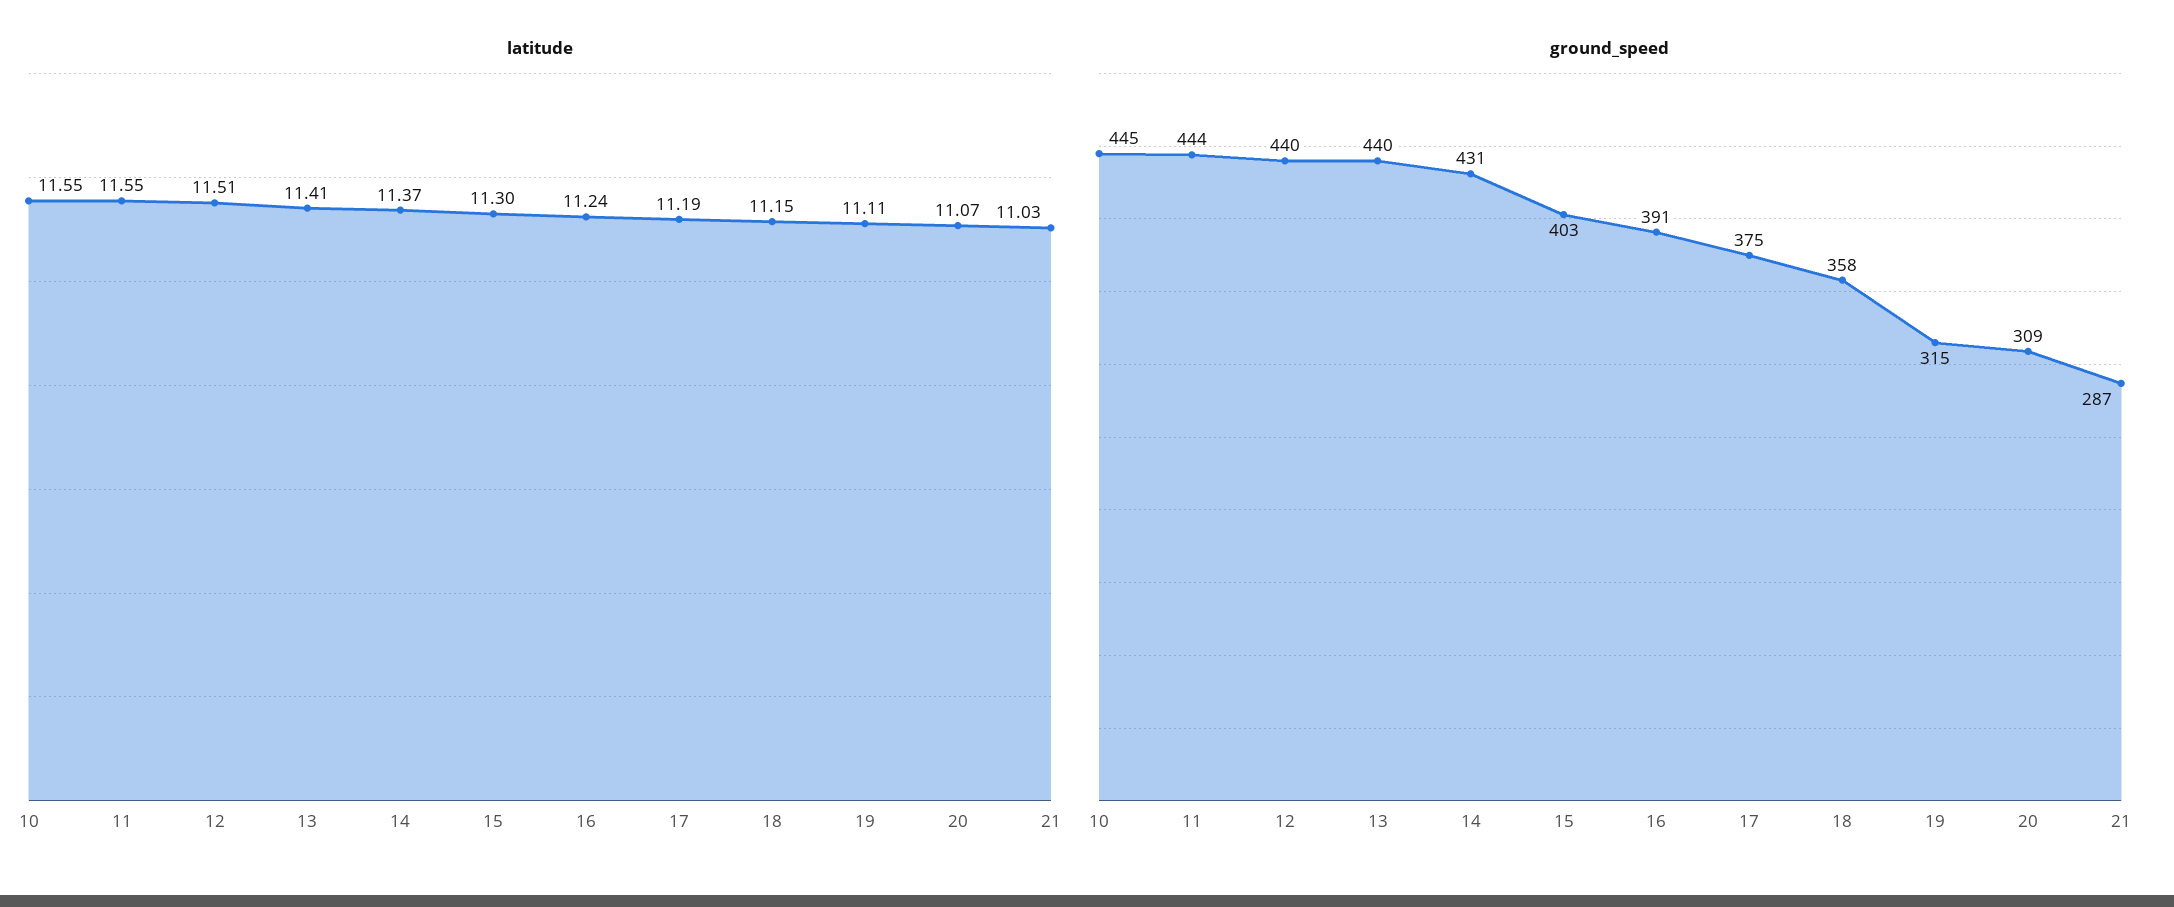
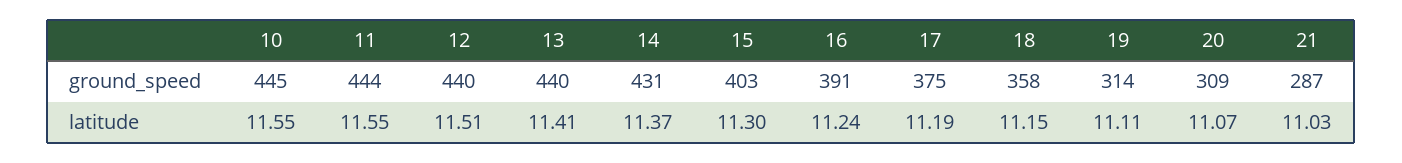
ground_speed, 19: 315 -> 314

